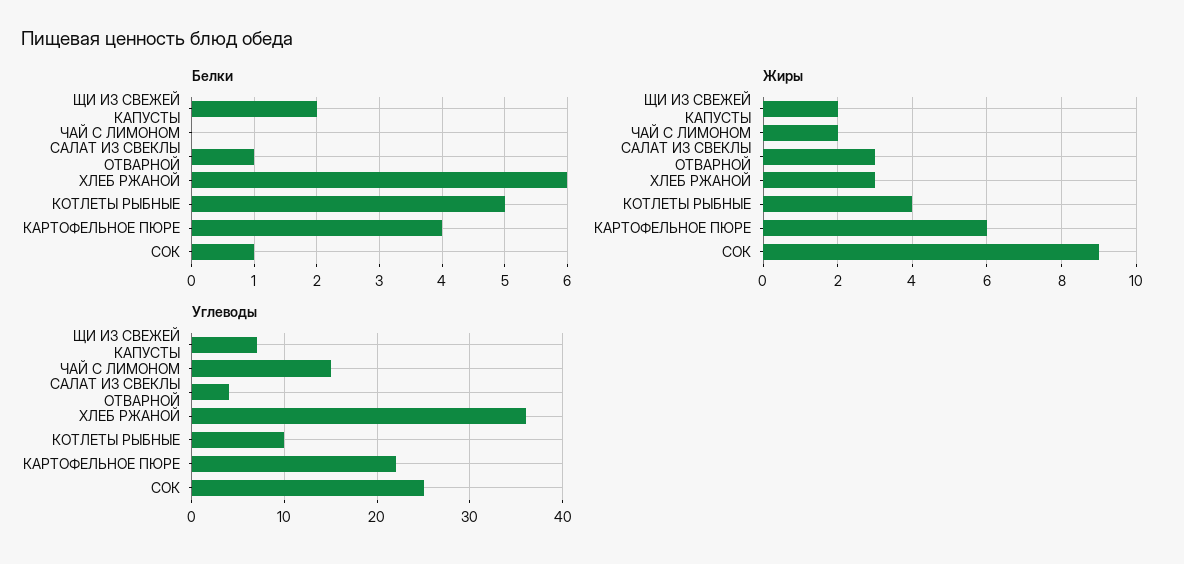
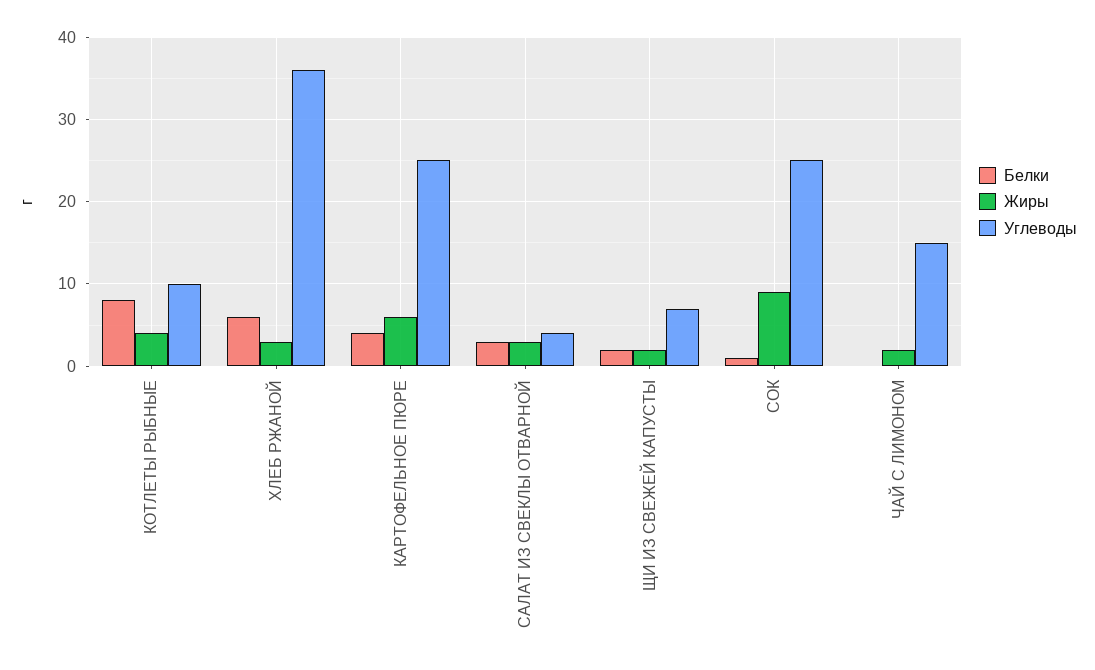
Белки, САЛАТ ИЗ СВЕКЛЫ ОТВАРНОЙ: 1 -> 3
Белки, КОТЛЕТЫ РЫБНЫЕ: 5 -> 8
Углеводы, КАРТОФЕЛЬНОЕ ПЮРЕ: 22 -> 25

